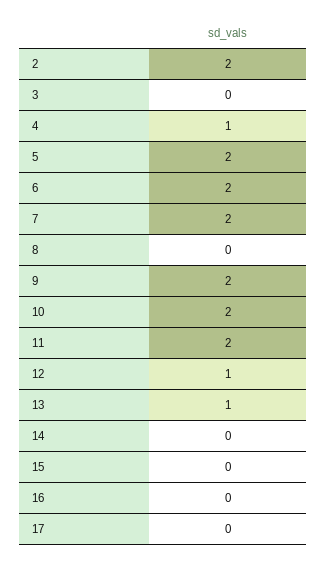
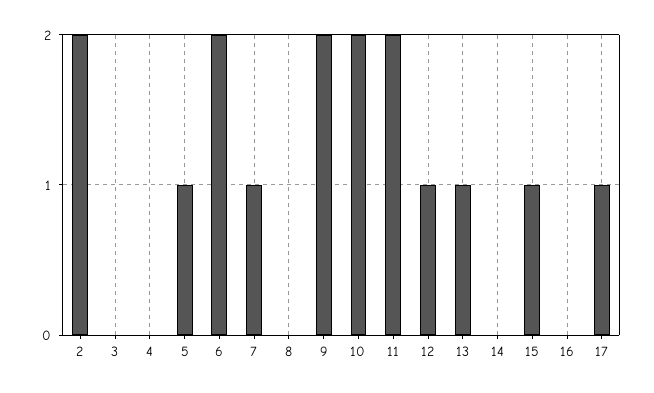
4: 1 -> 0
5: 2 -> 1
7: 2 -> 1
15: 0 -> 1
17: 0 -> 1

